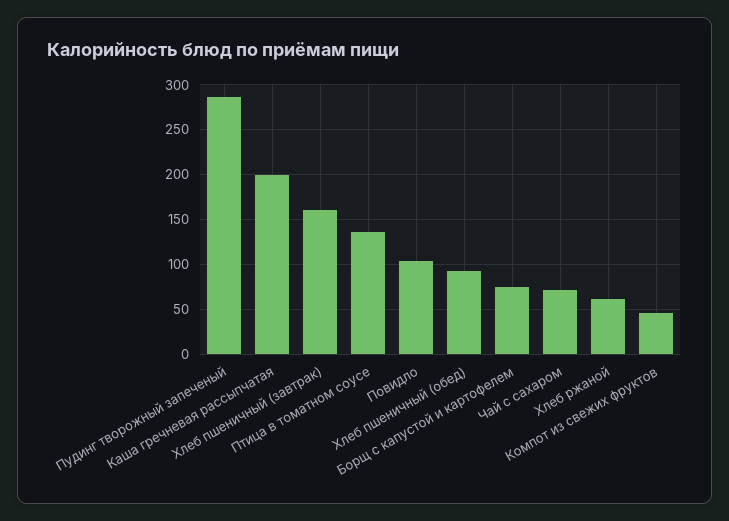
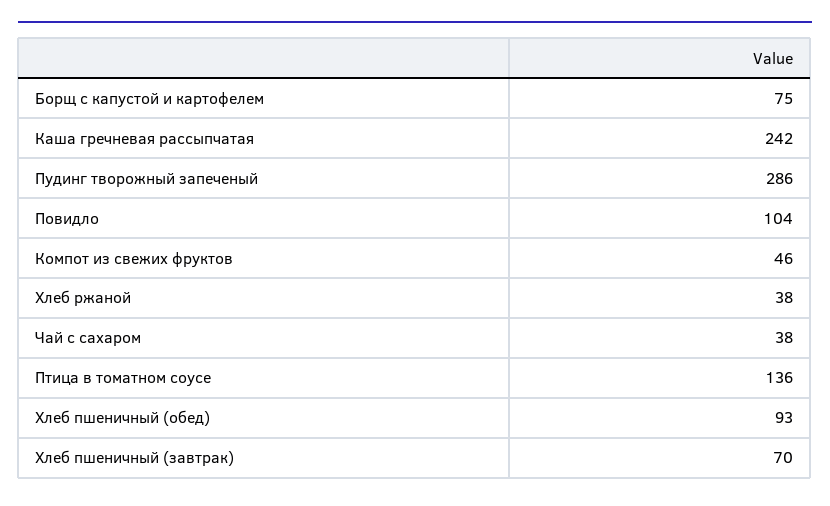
Каша гречневая рассыпчатая: 200 -> 242
Хлеб пшеничный (завтрак): 160 -> 70
Чай с сахаром: 70 -> 38
Хлеб ржаной: 60 -> 38

